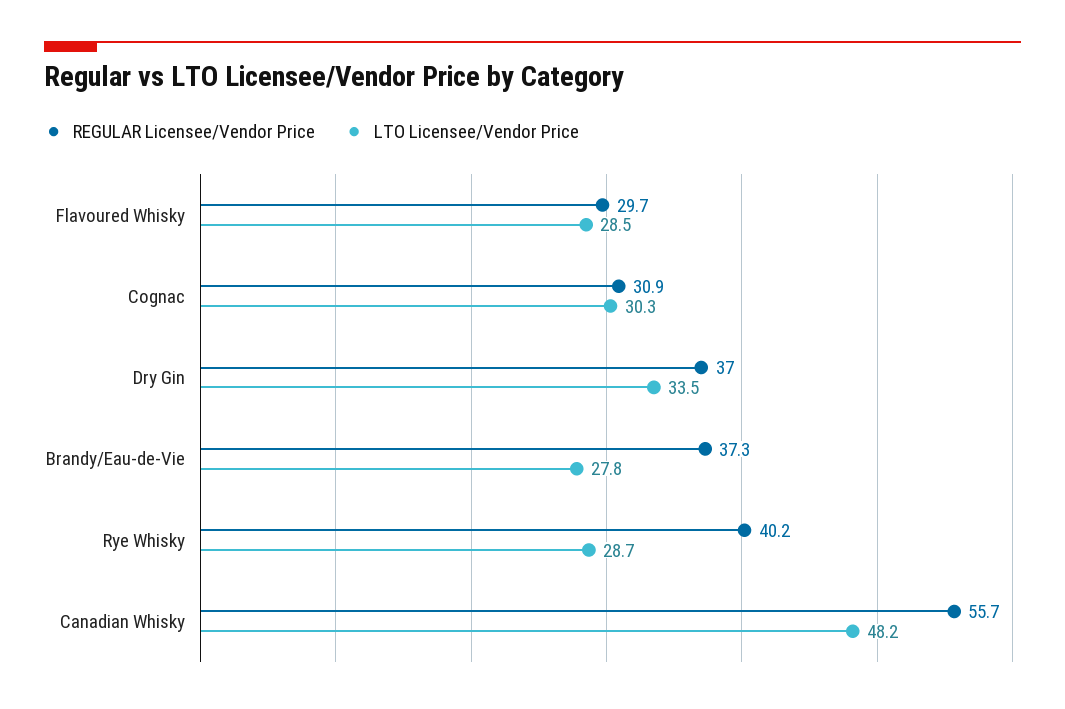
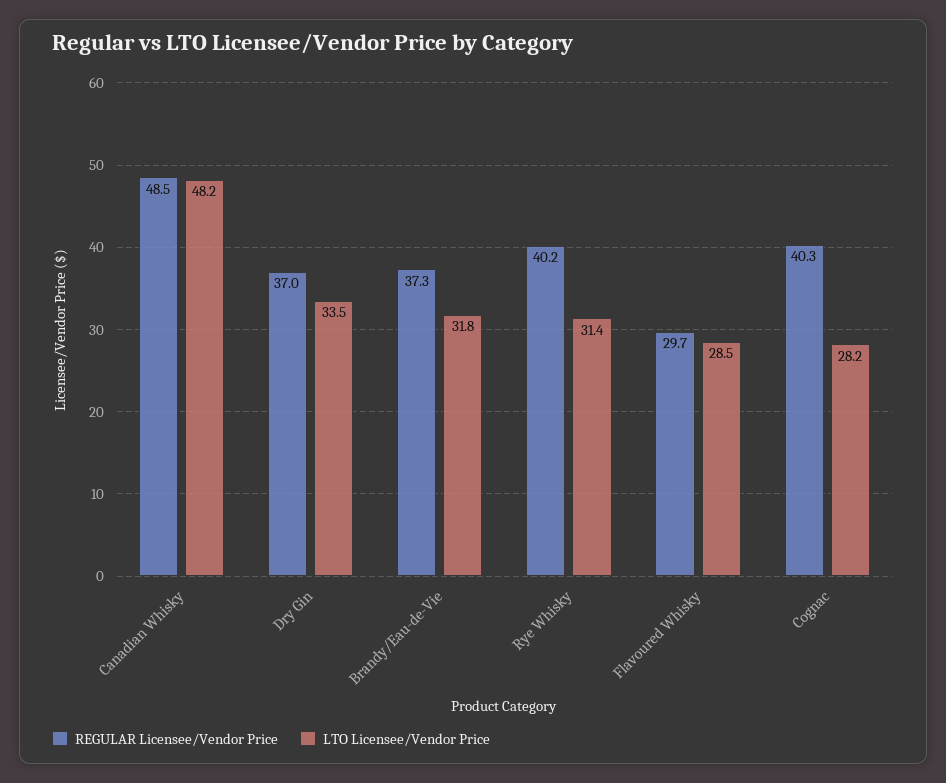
REGULAR Licensee/Vendor Price, Cognac: 30.9 -> 40.3
LTO Licensee/Vendor Price, Cognac: 30.3 -> 28.2
LTO Licensee/Vendor Price, Brandy/Eau-de-Vie: 27.8 -> 31.8
LTO Licensee/Vendor Price, Rye Whisky: 28.7 -> 31.4
REGULAR Licensee/Vendor Price, Canadian Whisky: 55.7 -> 48.5

